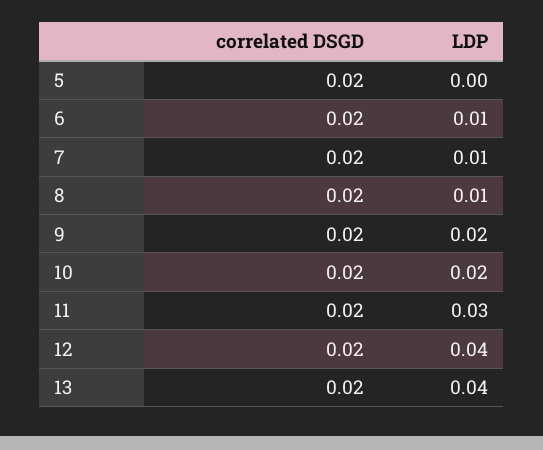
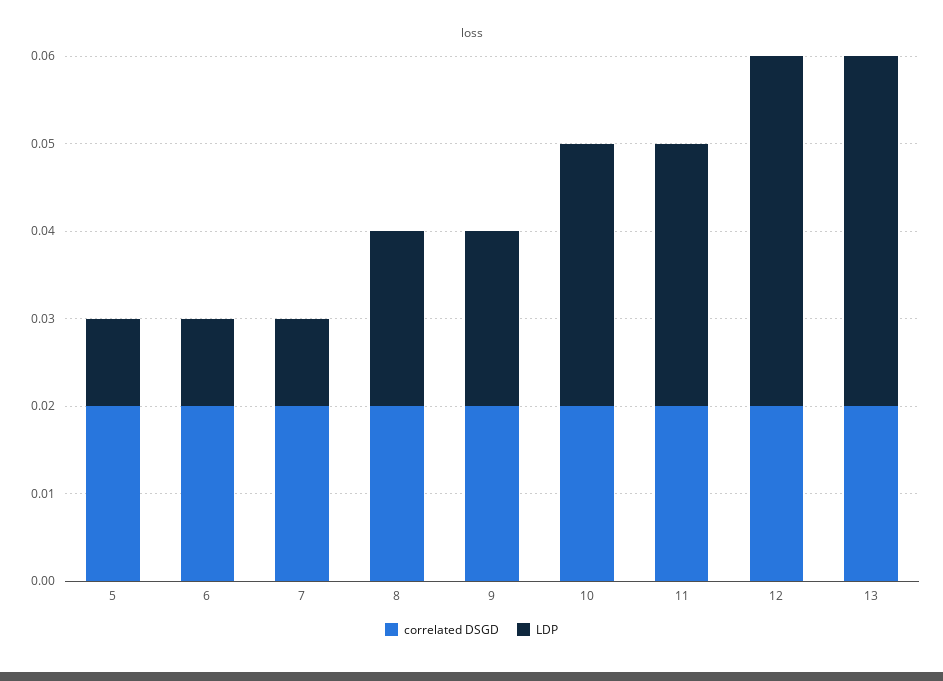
LDP, 5: 0 -> 0.01
LDP, 8: 0.01 -> 0.02
LDP, 10: 0.02 -> 0.03

